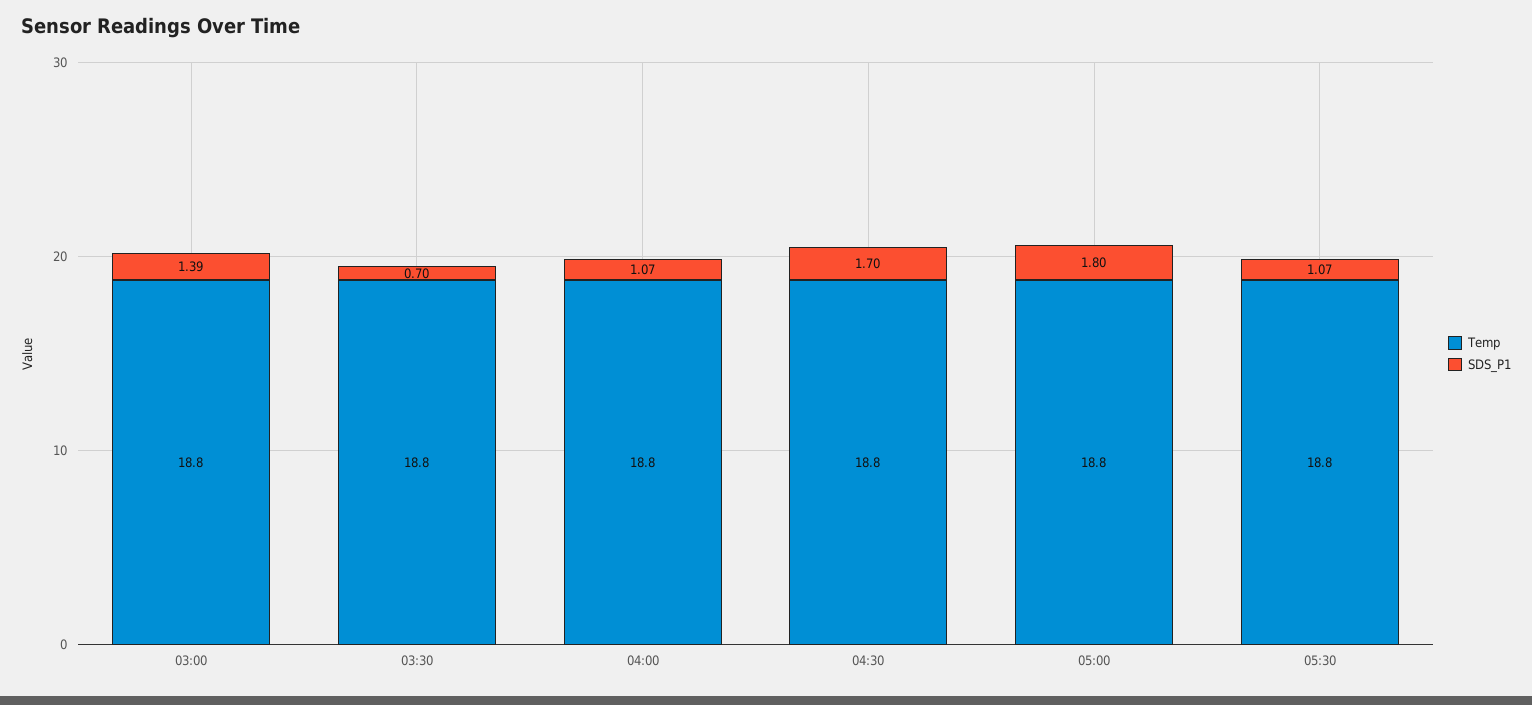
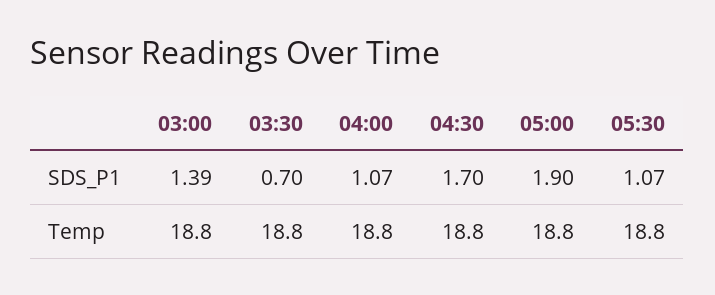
SDS_P1, 05:00: 1.8 -> 1.9

